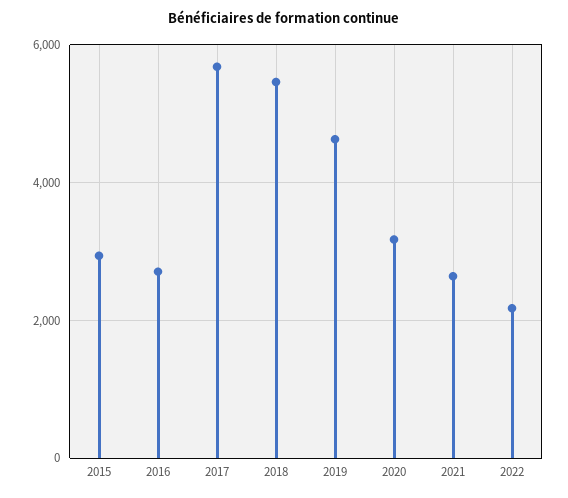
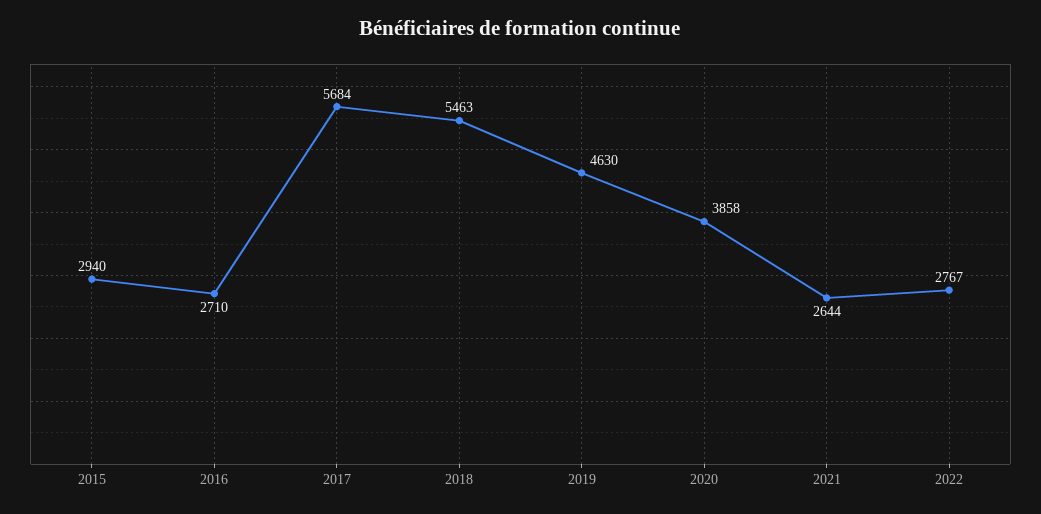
2020: 3200 -> 3858
2022: 2200 -> 2767

